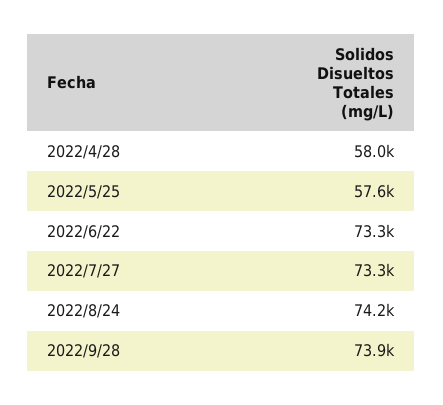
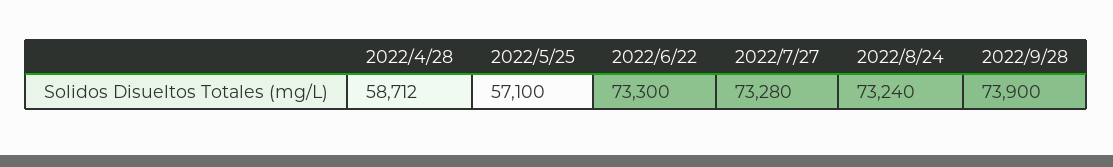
2022/4/28: 58000 -> 58712
2022/5/25: 57600 -> 57100
2022/8/24: 74200 -> 73240

